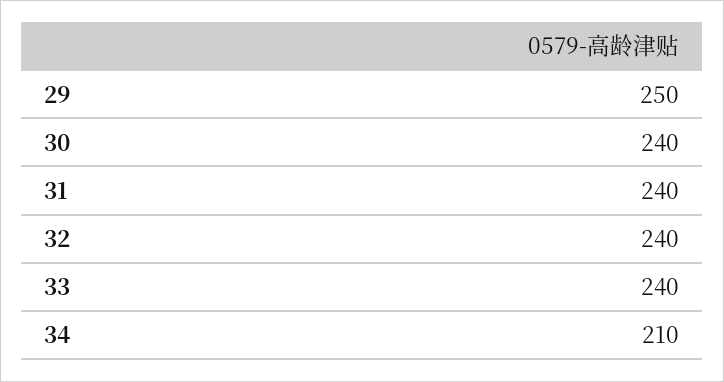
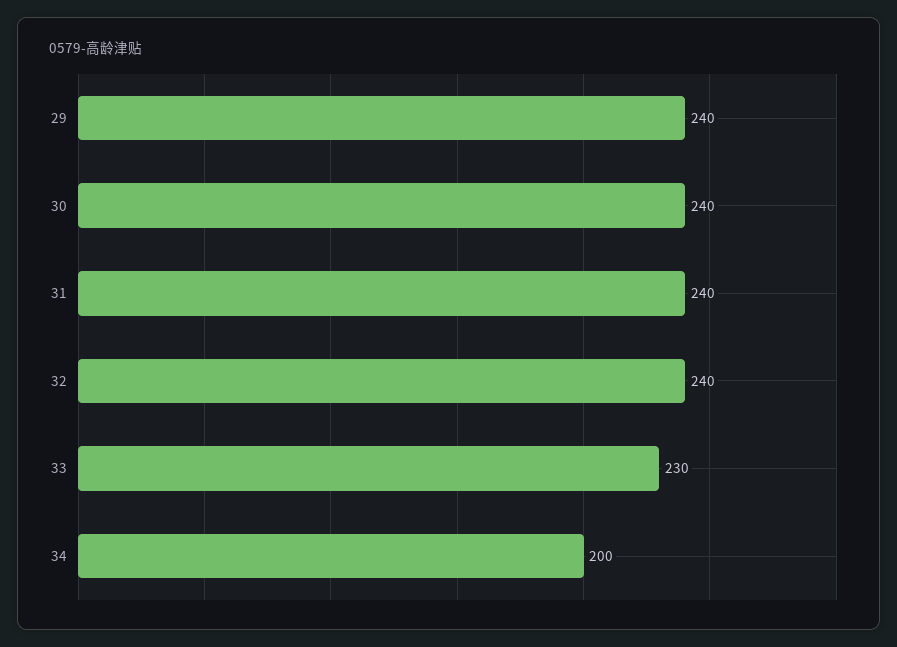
29: 250 -> 240
33: 240 -> 230
34: 210 -> 200

